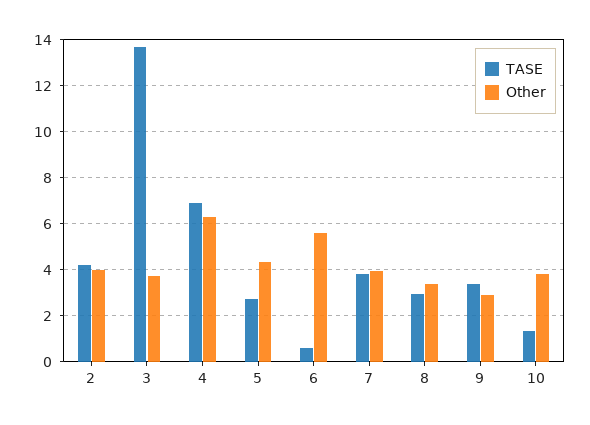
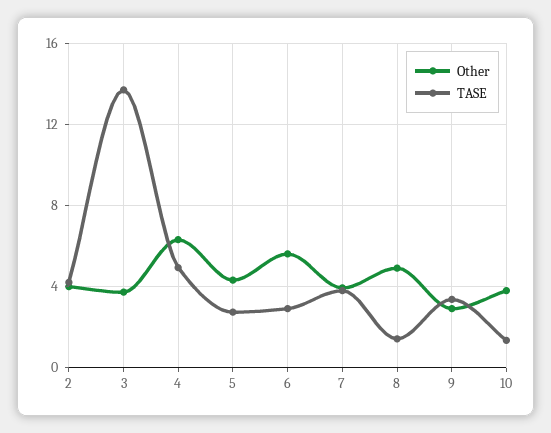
TASE, 4: 7 -> 5
TASE, 6: 0.5 -> 3
TASE, 8: 3 -> 1.5
Other, 8: 3.5 -> 5

